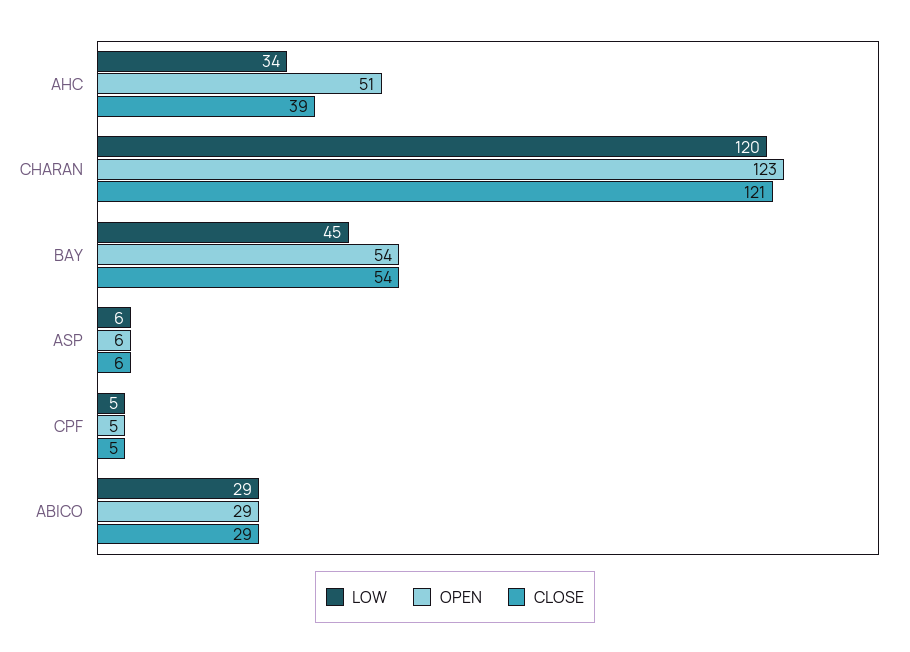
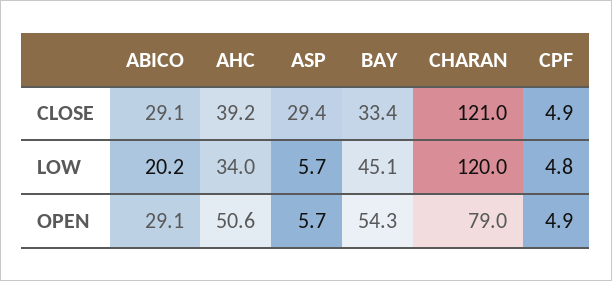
OPEN, CHARAN: 123 -> 79
CLOSE, BAY: 54 -> 33.4
CLOSE, ASP: 6 -> 29.4
LOW, ABICO: 29 -> 20.2

